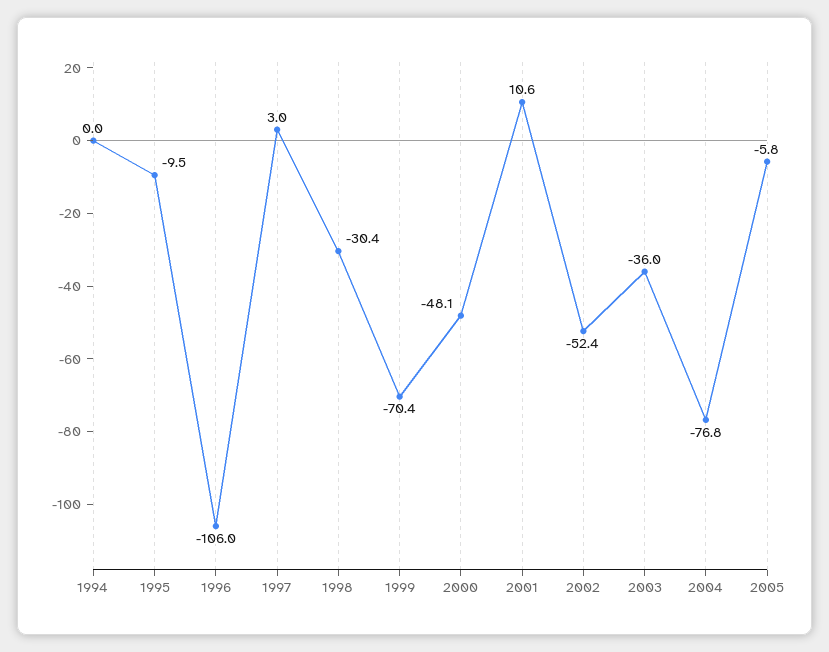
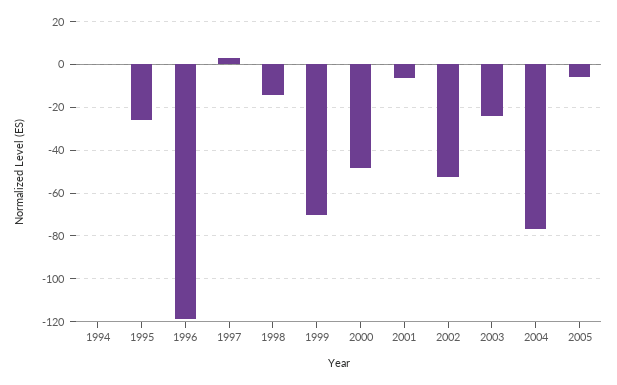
1995: -9.5 -> -25
1996: -106 -> -120
1998: -30.4 -> -15
2001: 10.6 -> -5
2003: -36 -> -25

